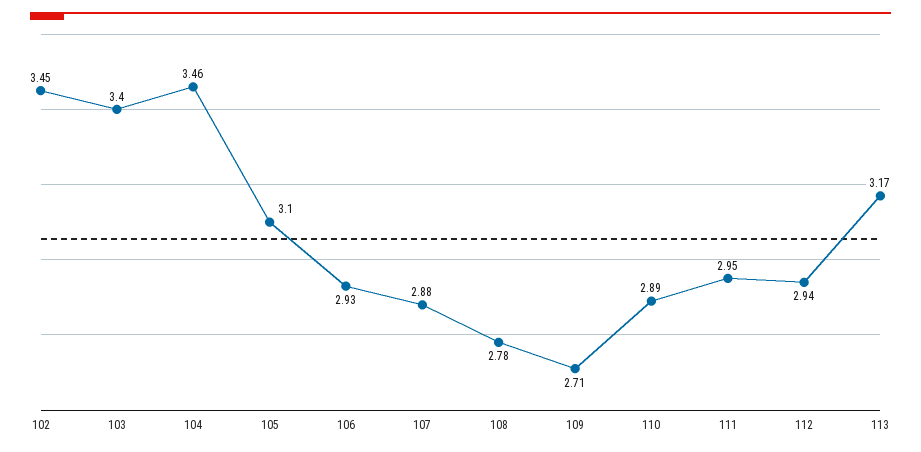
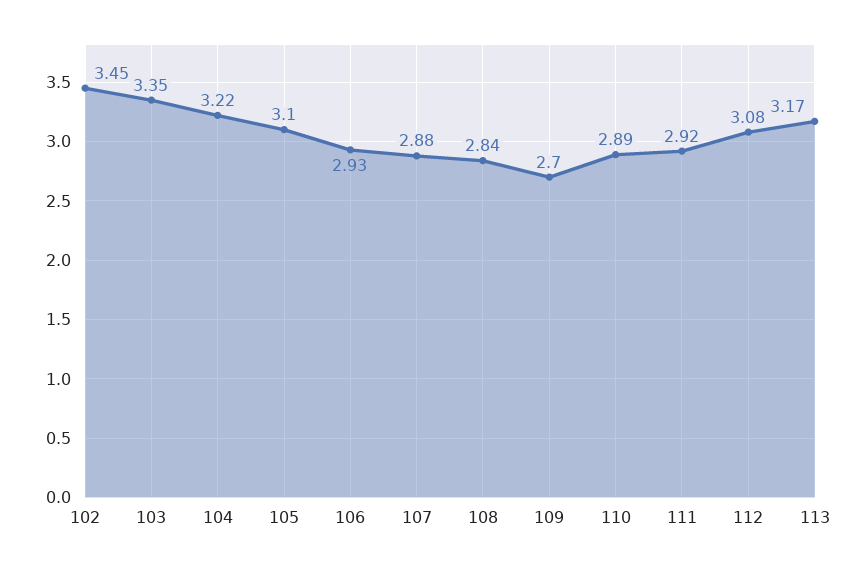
103: 3.4 -> 3.35
104: 3.46 -> 3.22
108: 2.78 -> 2.84
109: 2.71 -> 2.7
111: 2.95 -> 2.92
112: 2.94 -> 3.08

